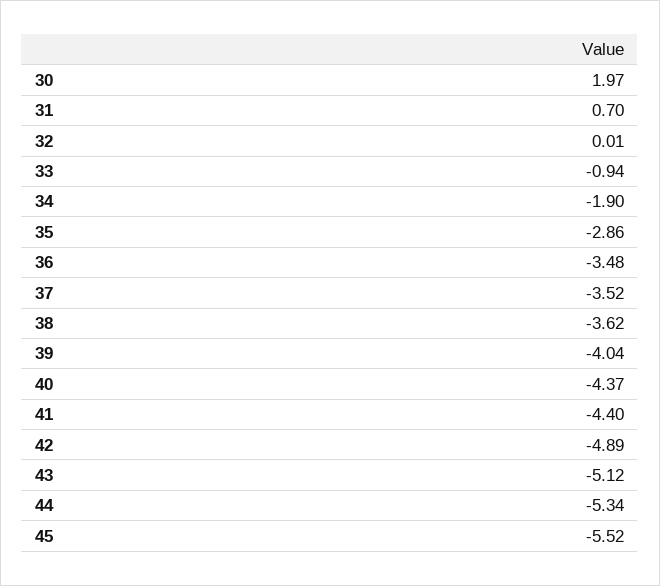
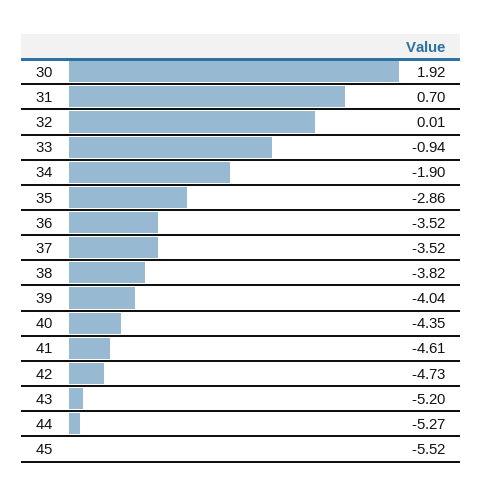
30: 1.97 -> 1.92
36: -3.48 -> -3.52
38: -3.62 -> -3.82
40: -4.37 -> -4.35
41: -4.4 -> -4.61
42: -4.89 -> -4.73
43: -5.12 -> -5.2
44: -5.34 -> -5.27

